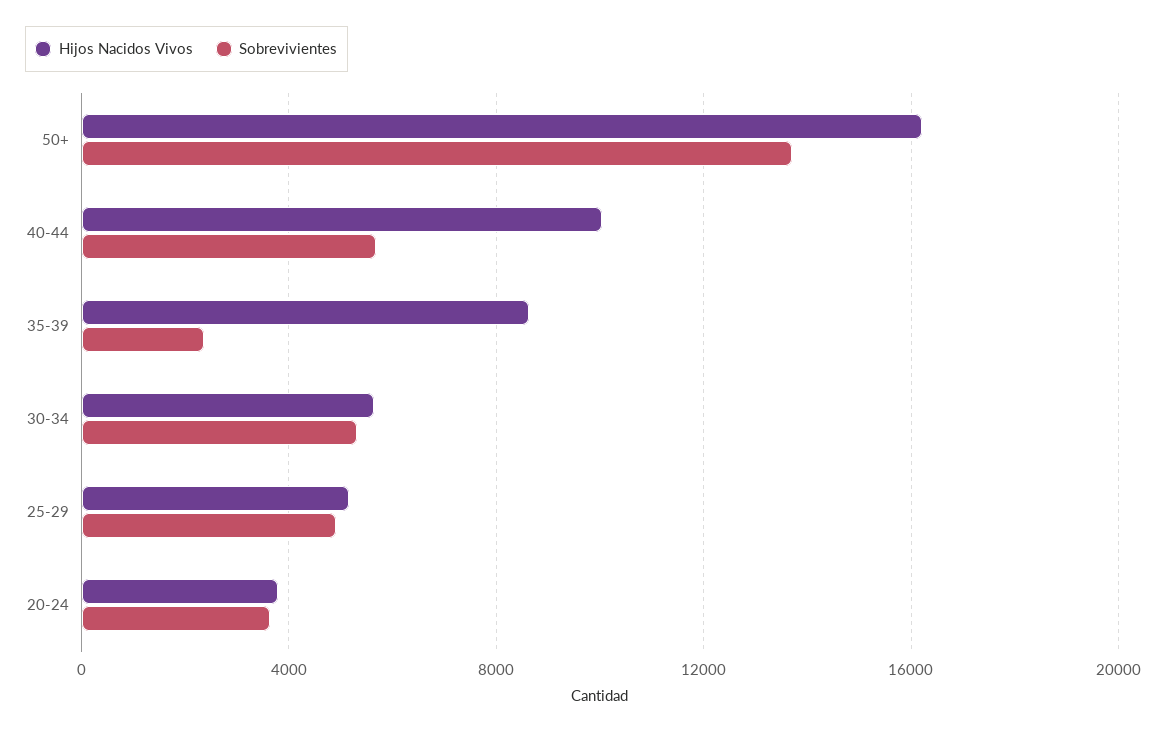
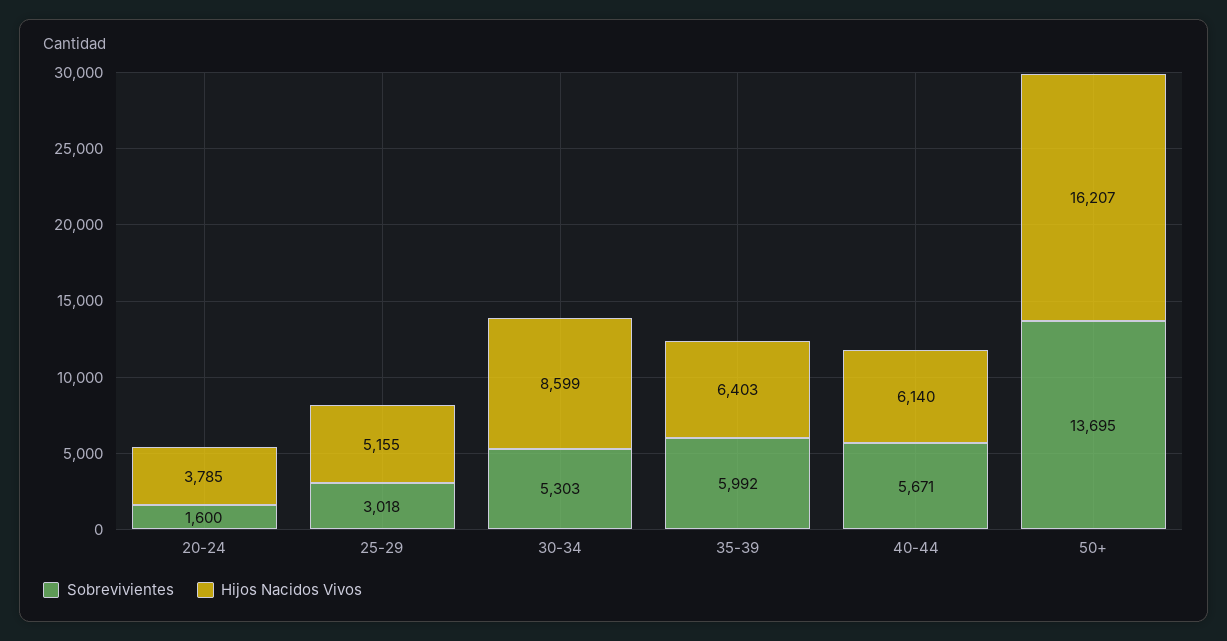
Hijos Nacidos Vivos, 40-44: 10000 -> 6140
Hijos Nacidos Vivos, 35-39: 8500 -> 6403
Sobrevivientes, 35-39: 2500 -> 5992
Hijos Nacidos Vivos, 30-34: 5500 -> 8599
Sobrevivientes, 25-29: 5000 -> 3018
Sobrevivientes, 20-24: 3500 -> 1600

